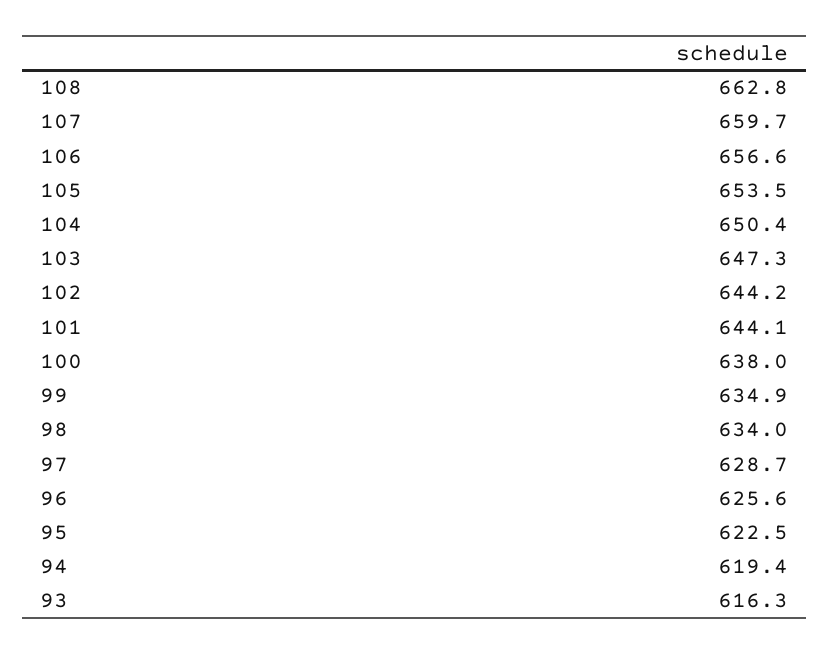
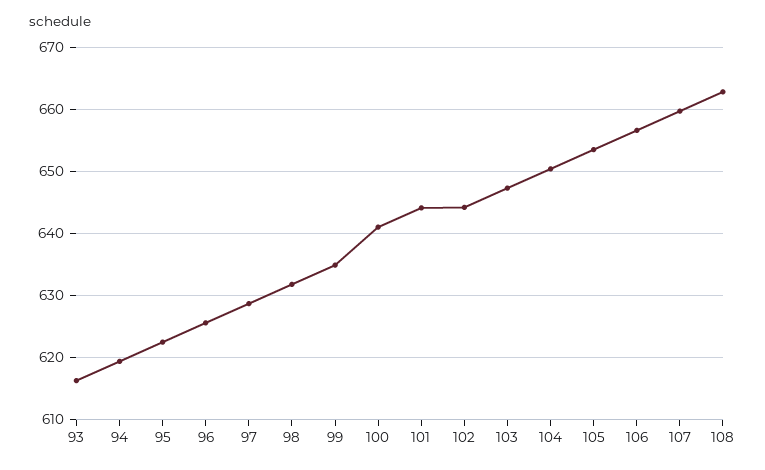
100: 638 -> 641
98: 634 -> 632

